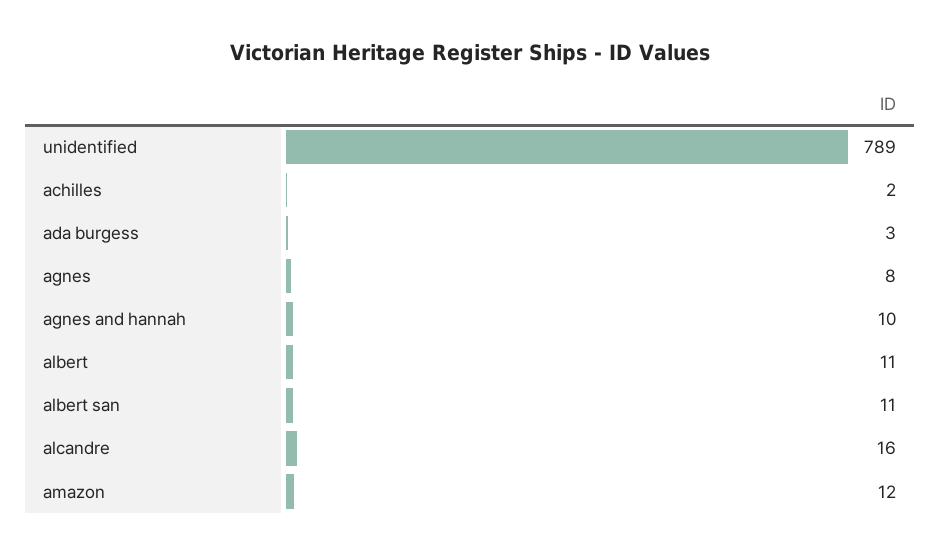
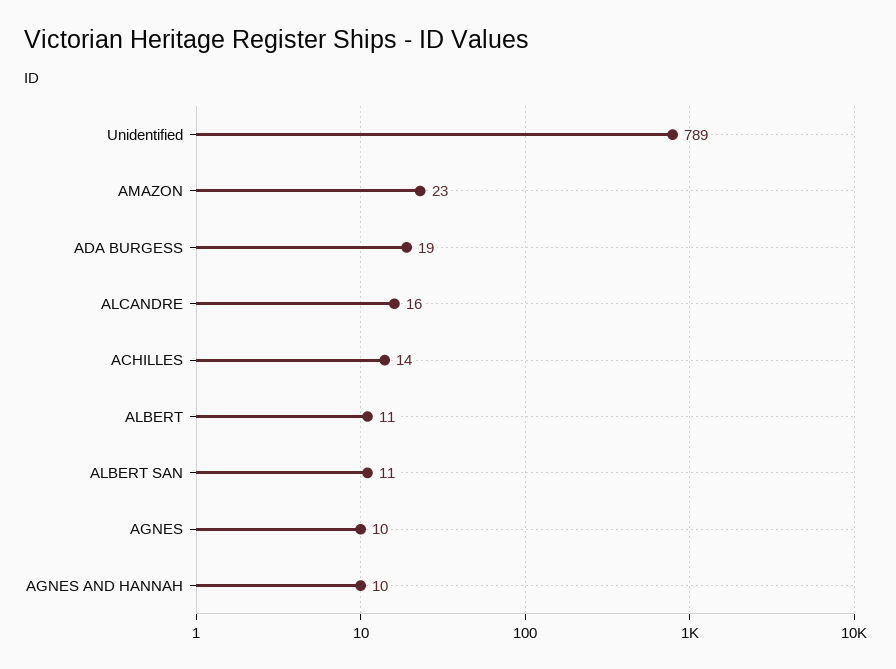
achilles: 2 -> 14
ada burgess: 3 -> 19
agnes: 8 -> 10
amazon: 12 -> 23

